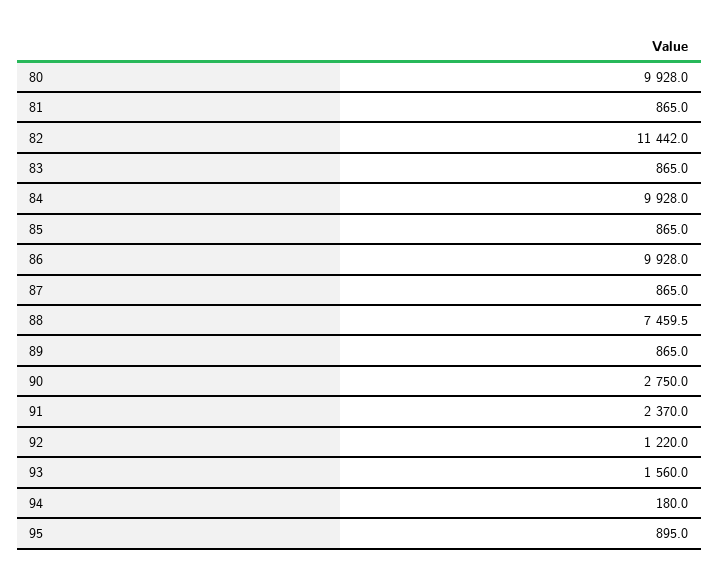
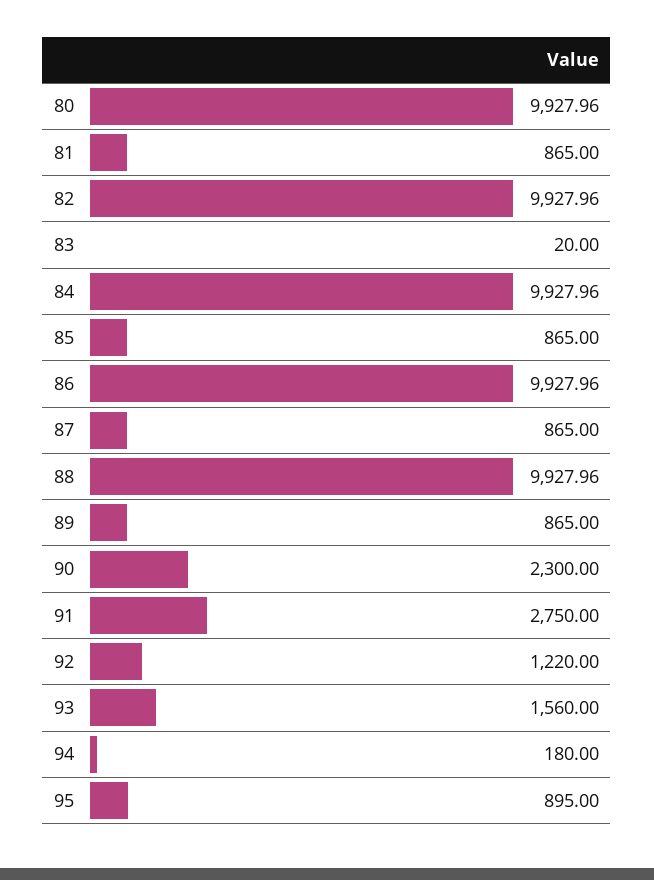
82: 11442 -> 9927.96
83: 865 -> 20
88: 7459.5 -> 9927.96
90: 2750 -> 2300
91: 2370 -> 2750

